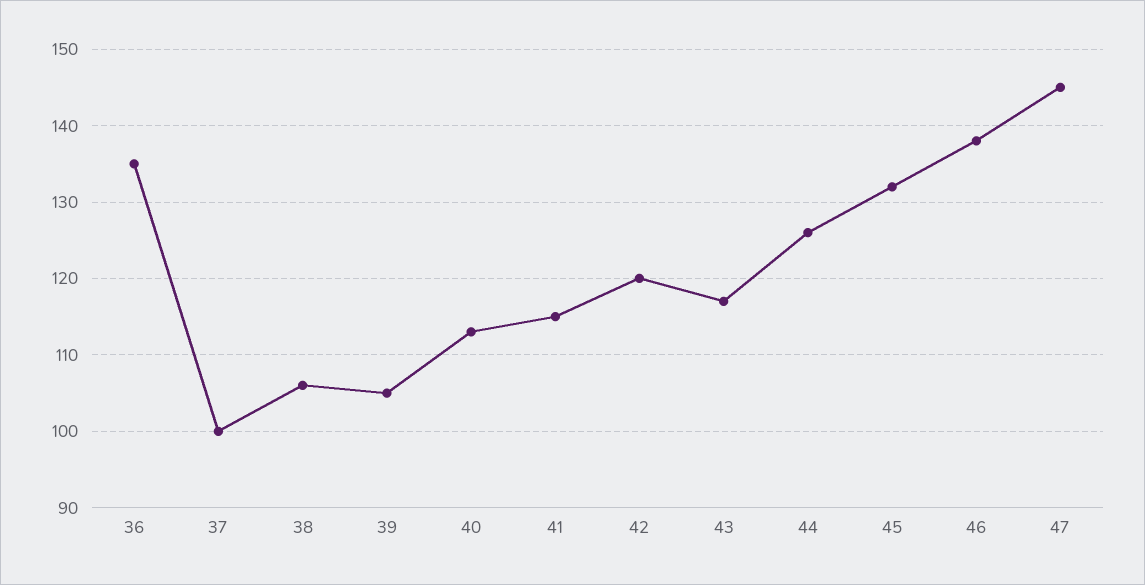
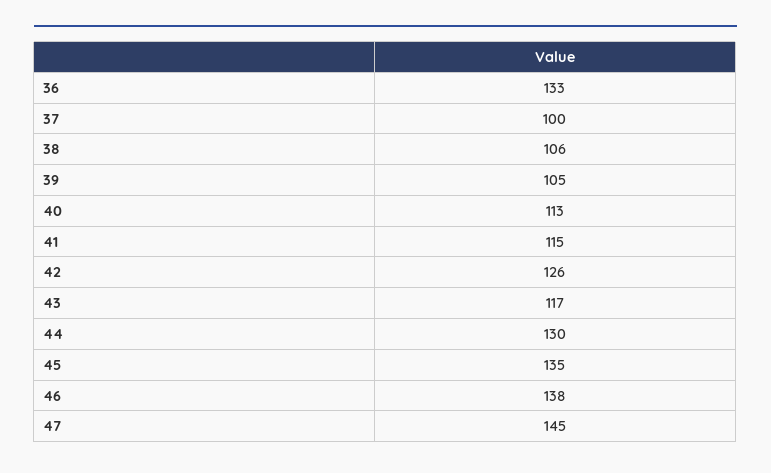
36: 135 -> 133
42: 120 -> 126
44: 126 -> 130
45: 132 -> 135

